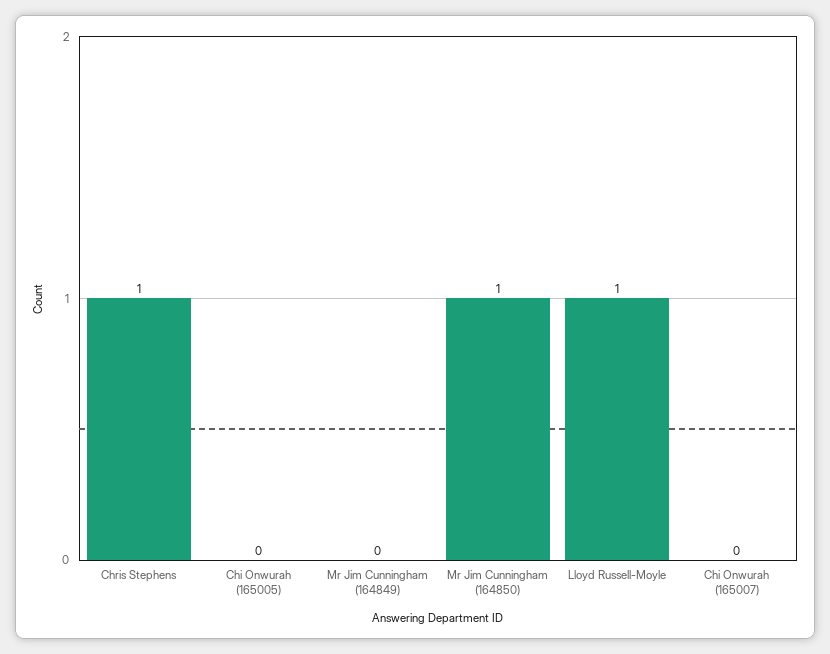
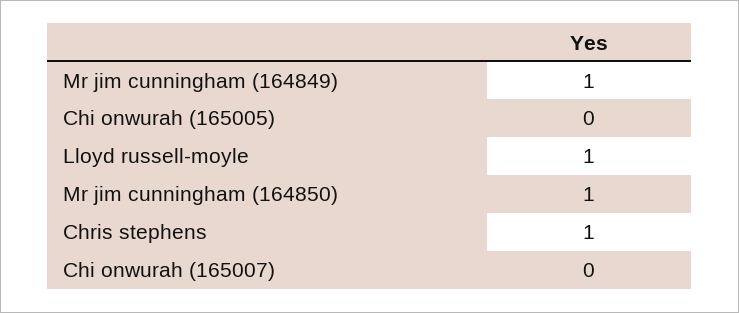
Mr Jim Cunningham (164849): 0 -> 1

